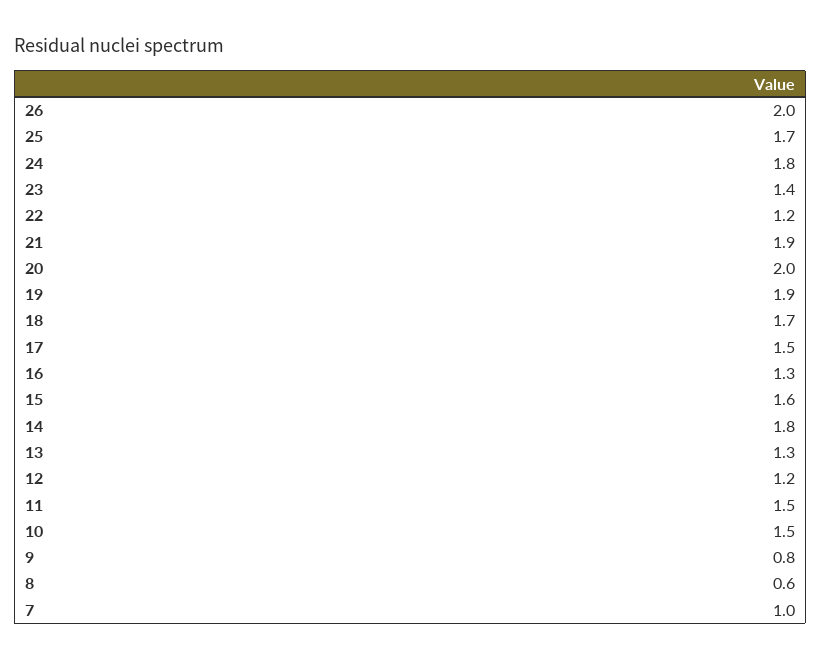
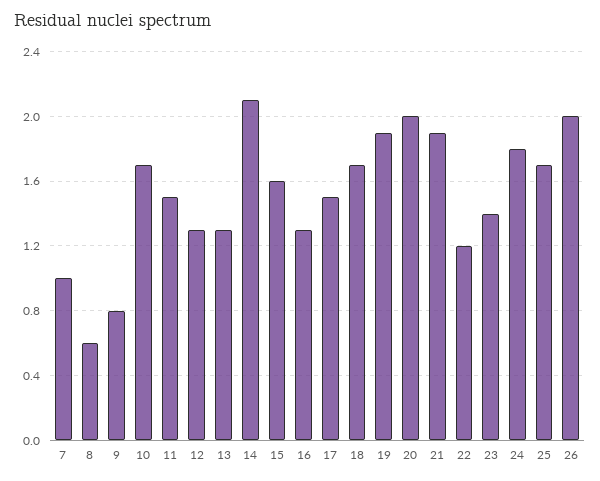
14: 1.8 -> 2.1
12: 1.2 -> 1.3
10: 1.5 -> 1.7

